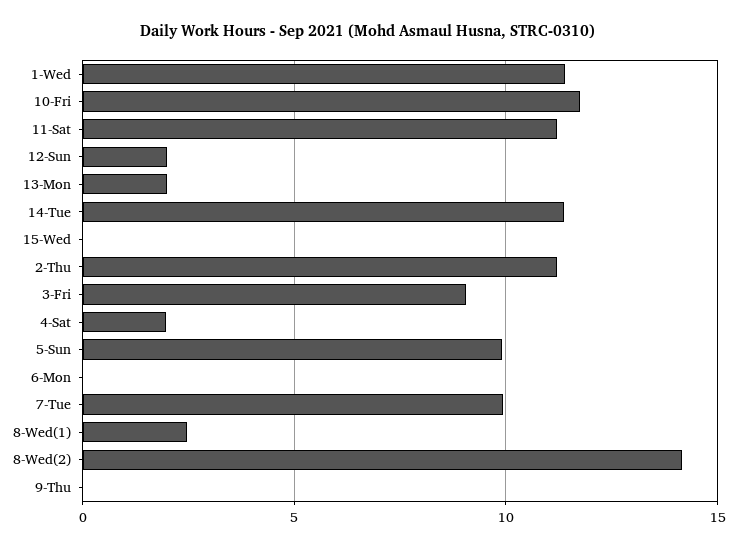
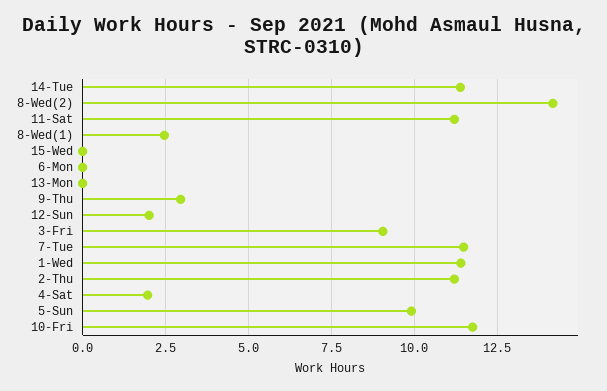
13-Mon: 2 -> 0
7-Tue: 10 -> 11.5
9-Thu: 0 -> 3

